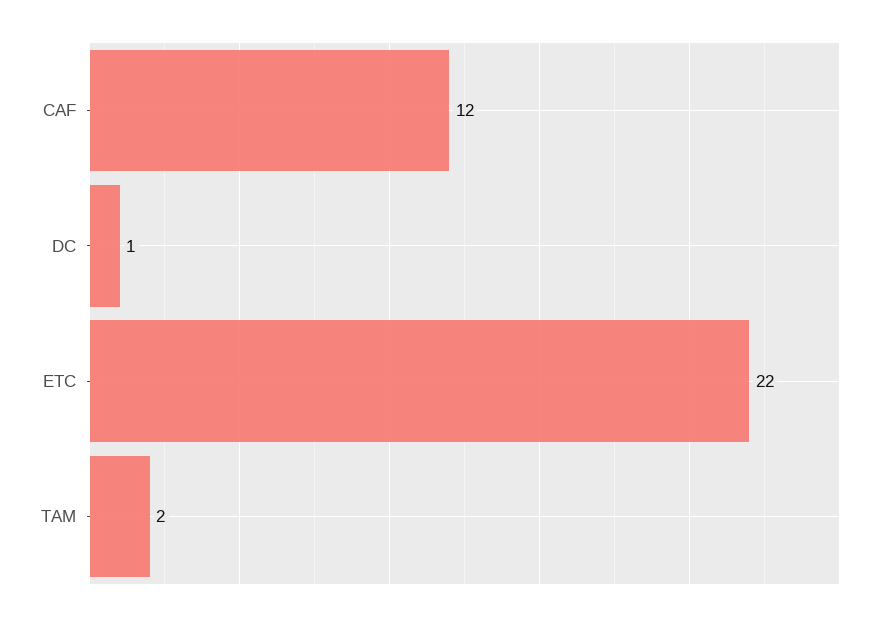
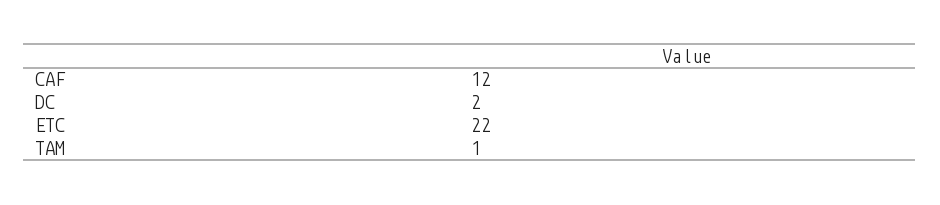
DC: 1 -> 2
TAM: 2 -> 1

